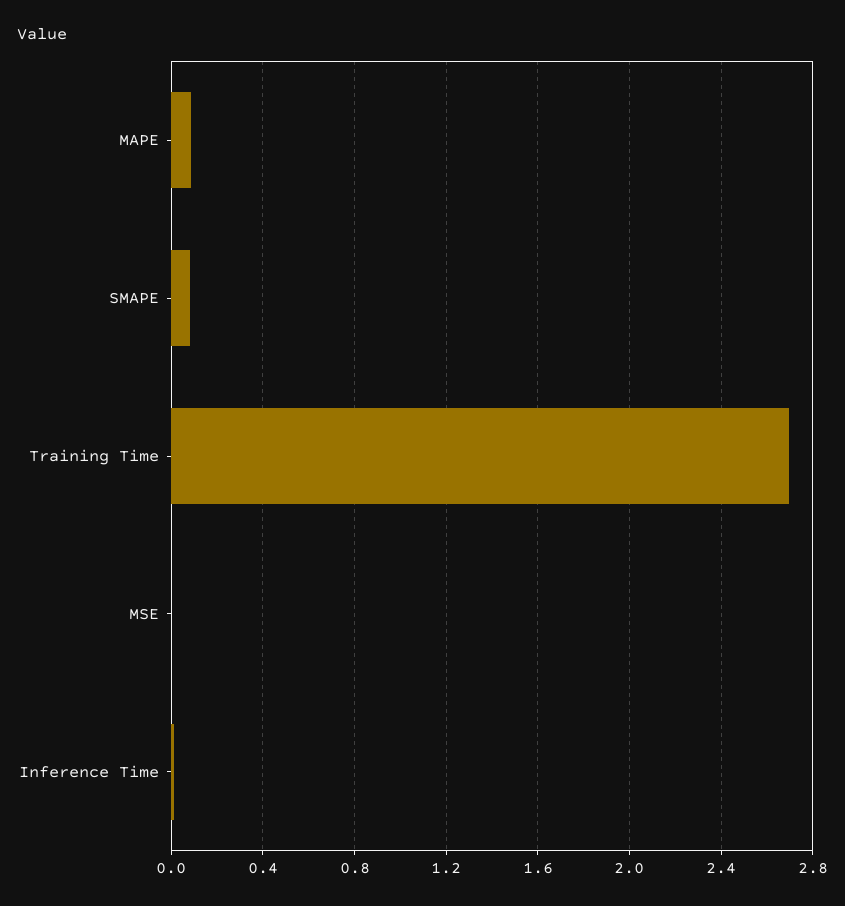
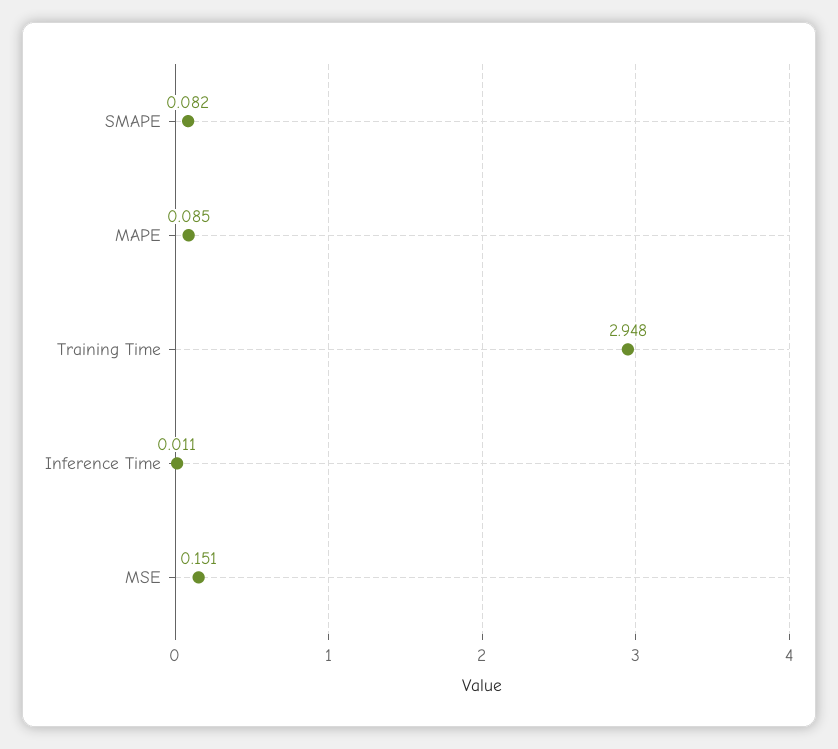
Training Time: 2.7 -> 2.948
MSE: 0 -> 0.151

